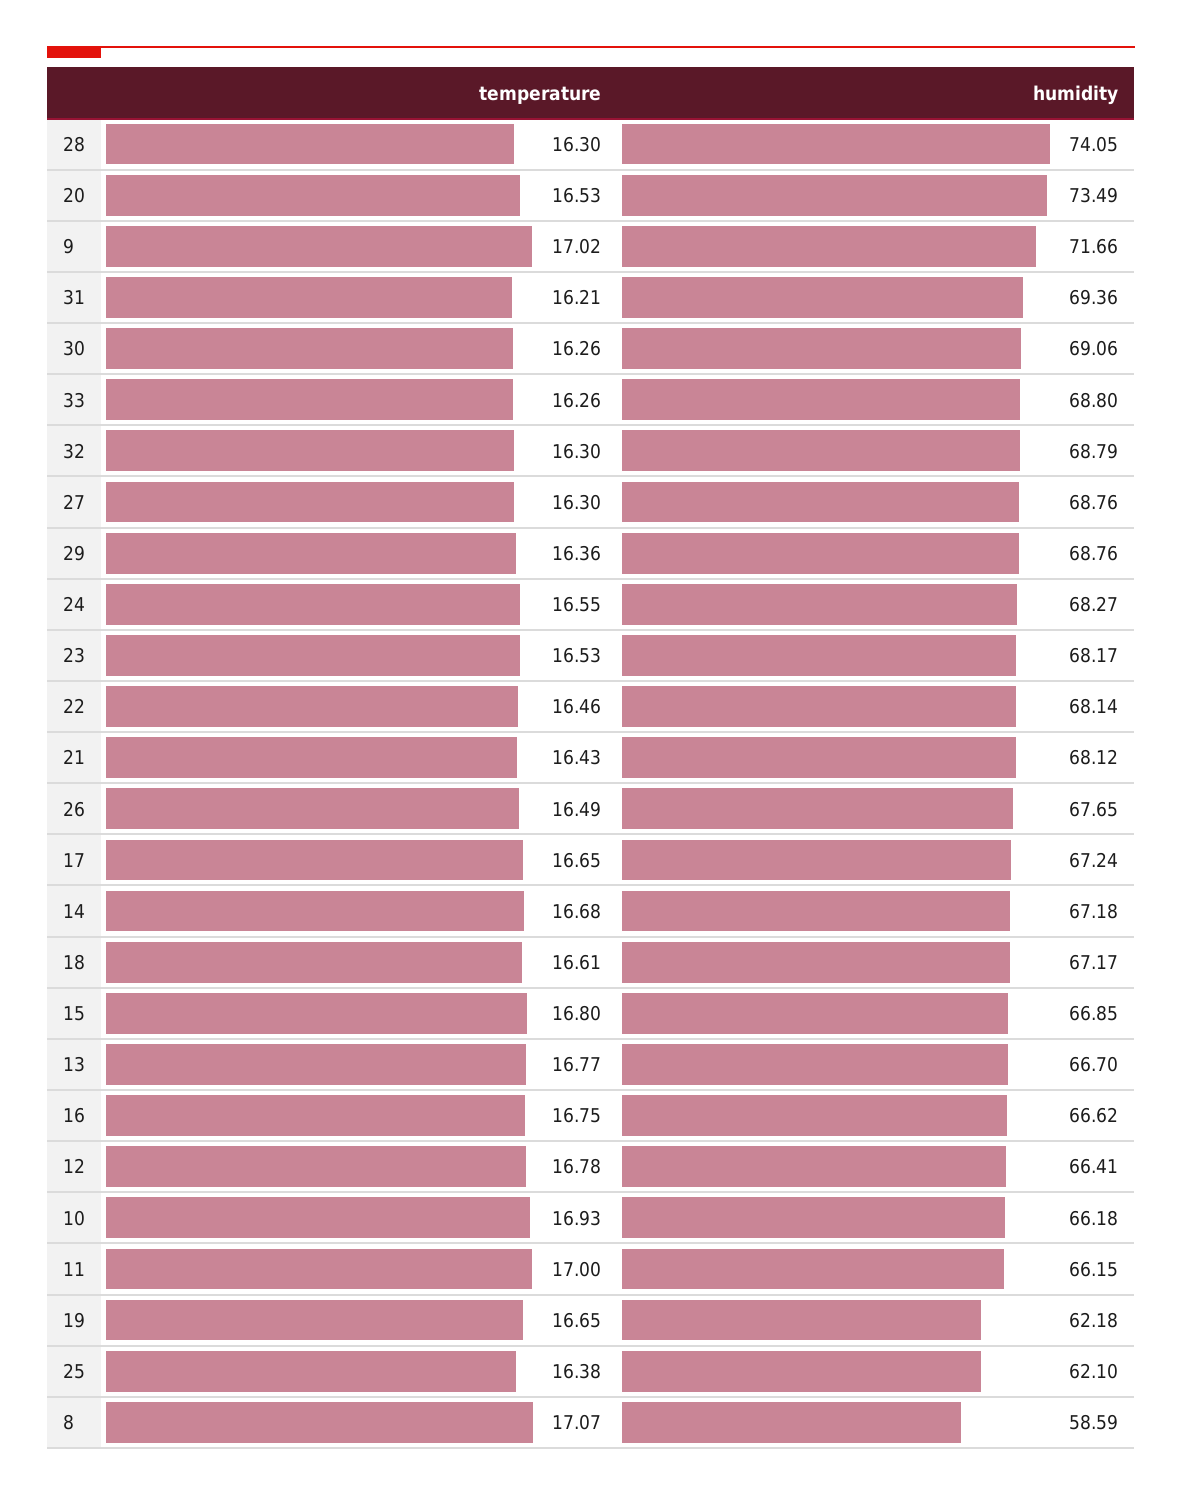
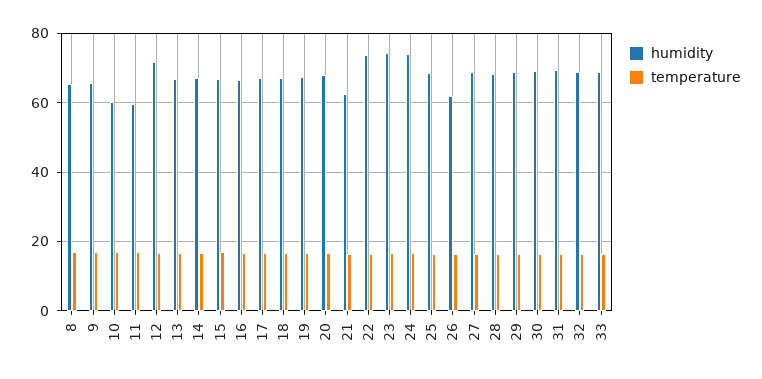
humidity, 28: 74.05 -> 68
humidity, 20: 73.49 -> 68
humidity, 9: 71.66 -> 66
humidity, 24: 68.27 -> 74
humidity, 23: 68.17 -> 74
humidity, 22: 68.14 -> 74
humidity, 21: 68.12 -> 62
humidity, 26: 67.65 -> 62
humidity, 12: 66.41 -> 72
humidity, 10: 66.18 -> 60
humidity, 11: 66.15 -> 60
humidity, 19: 62.18 -> 68
humidity, 25: 62.1 -> 68
humidity, 8: 58.59 -> 66

